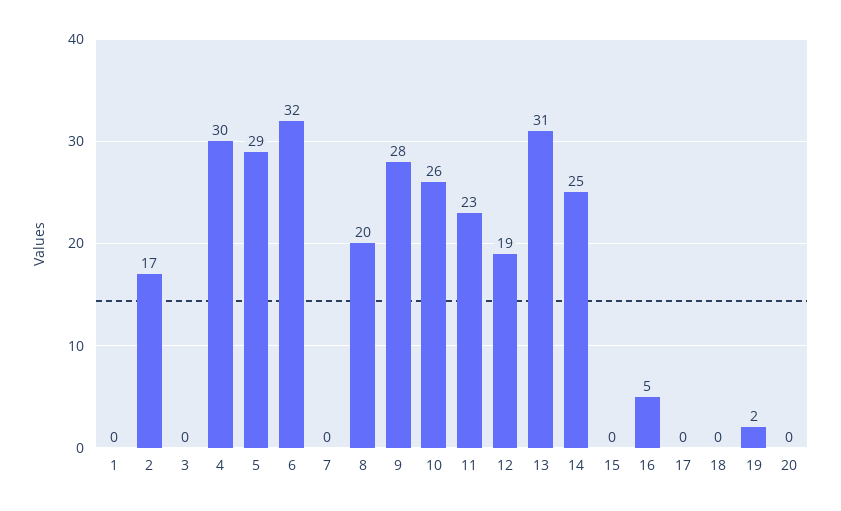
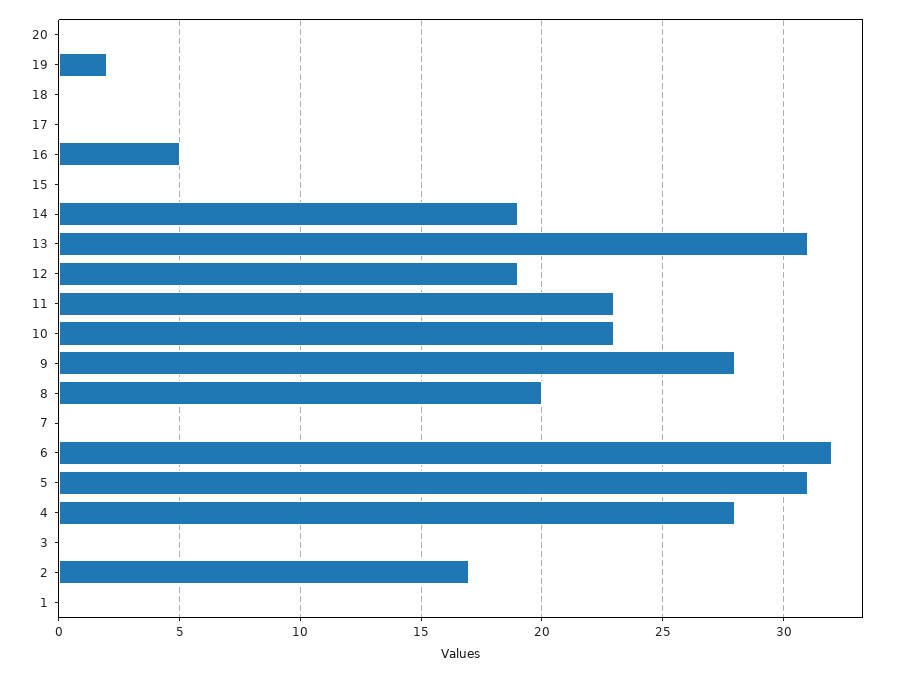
4: 30 -> 28
5: 29 -> 31
10: 26 -> 23
14: 25 -> 19

